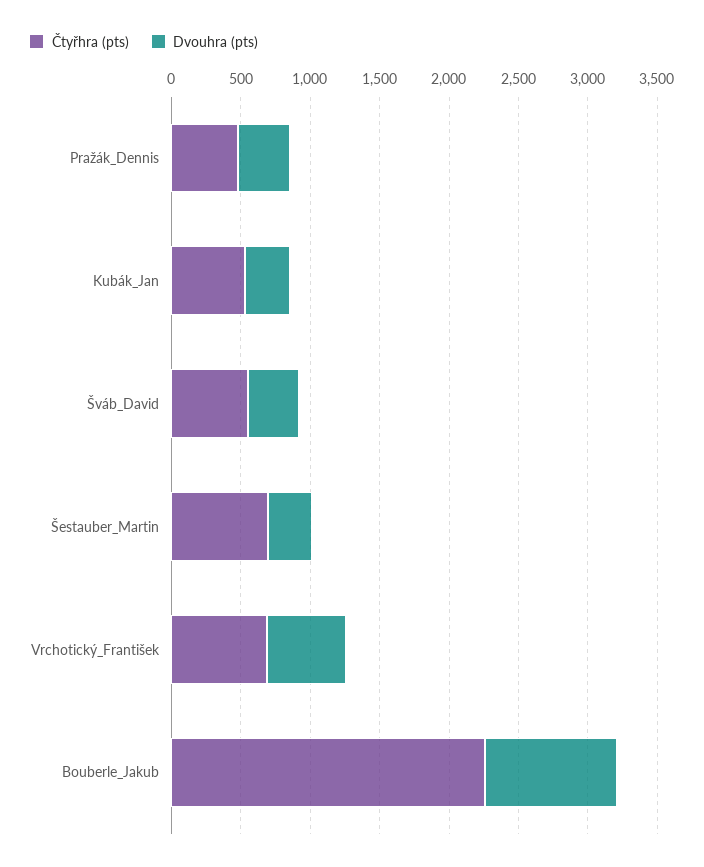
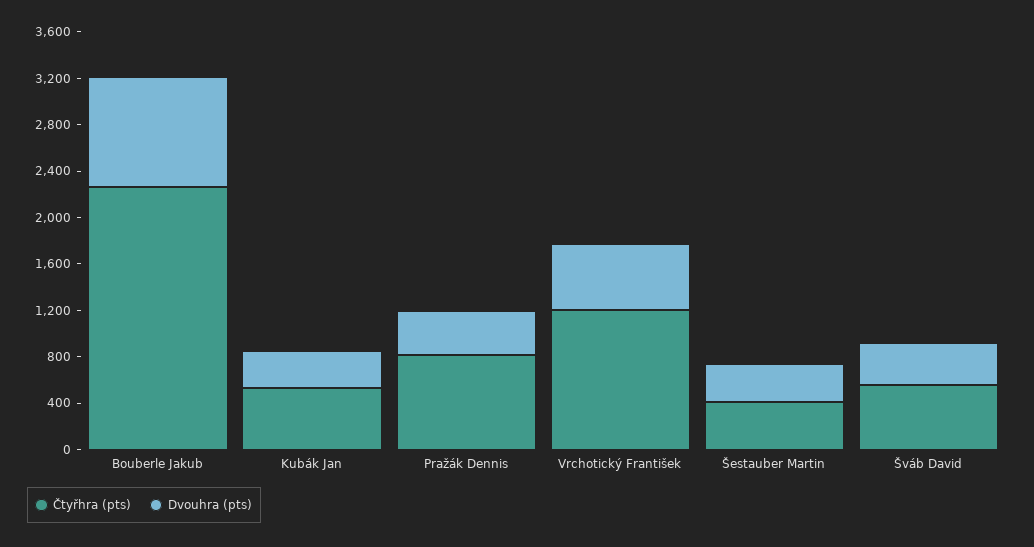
Čtyřhra (pts), Pražák_Dennis: 500 -> 800
Čtyřhra (pts), Šestauber_Martin: 700 -> 400
Čtyřhra (pts), Vrchotický_František: 700 -> 1200

